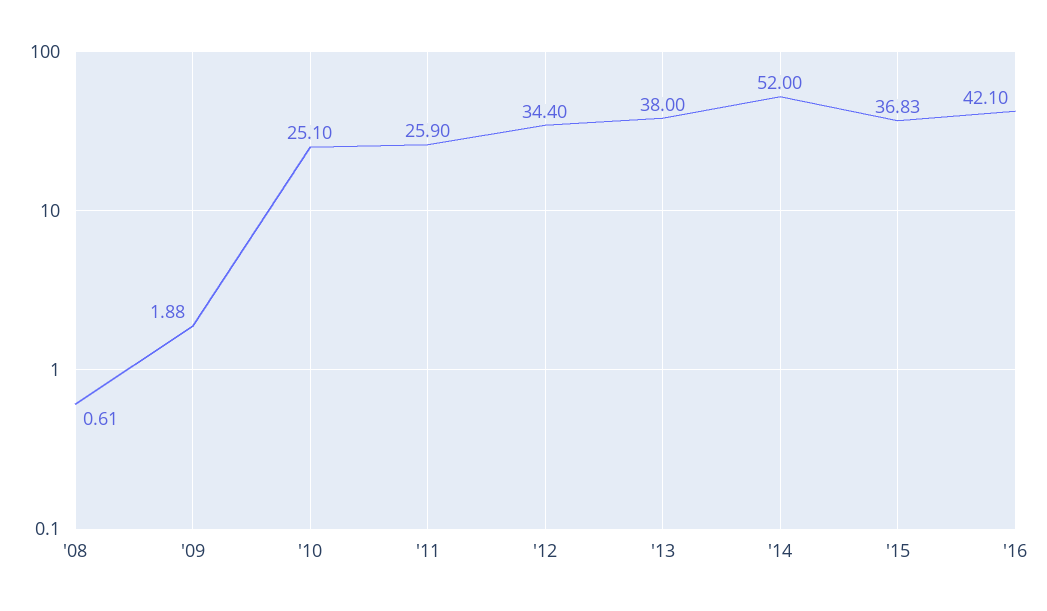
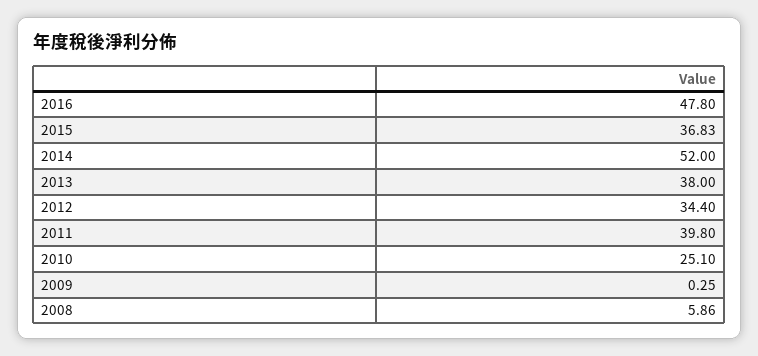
'08: 0.61 -> 5.86
'09: 1.88 -> 0.25
'11: 25.9 -> 39.8
'16: 42.1 -> 47.8

